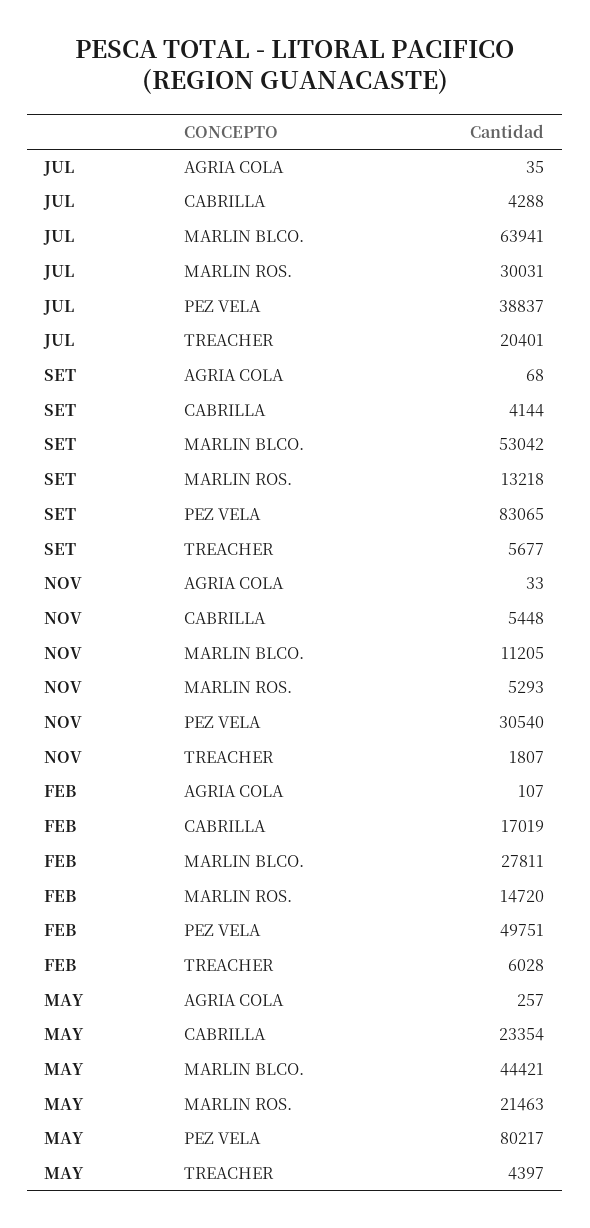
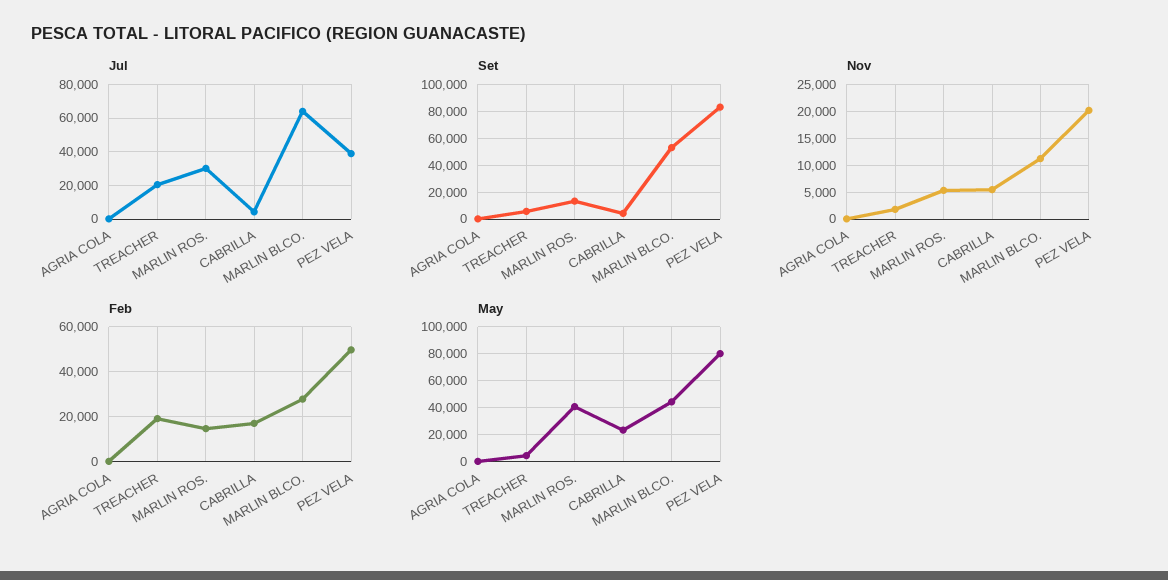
NOV, PEZ VELA: 30540 -> 20000
FEB, TREACHER: 6028 -> 20000
MAY, MARLIN ROS.: 21463 -> 40000

